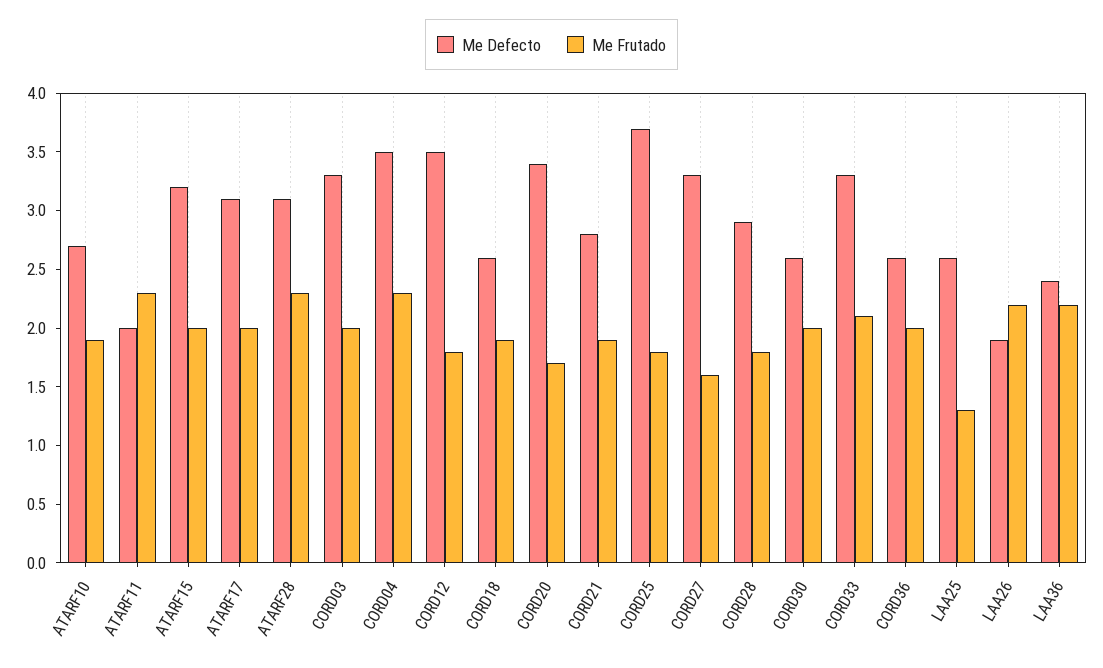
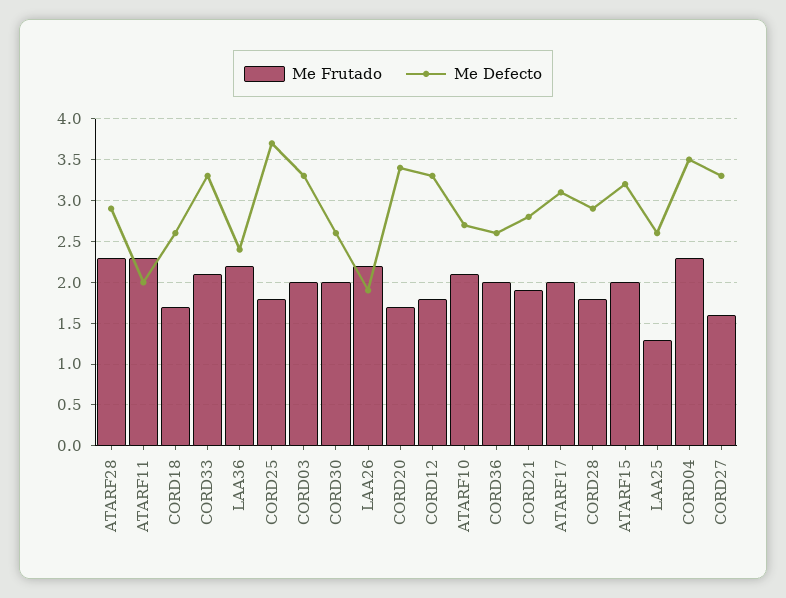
Me Frutado, ATARF10: 1.9 -> 2.1
Me Defecto, ATARF28: 3.1 -> 2.9
Me Defecto, CORD12: 3.5 -> 3.3
Me Frutado, CORD18: 1.9 -> 1.7

